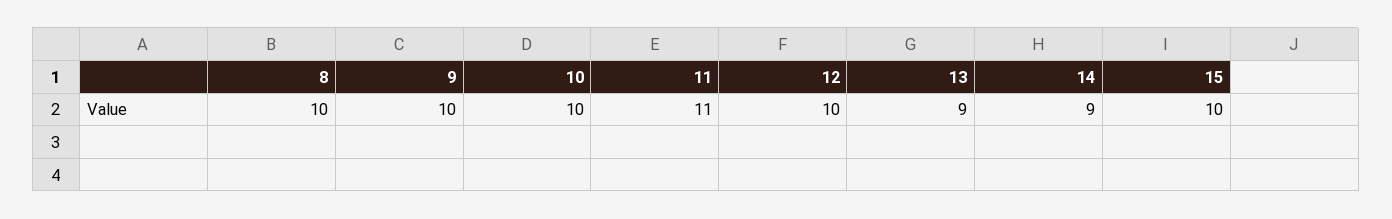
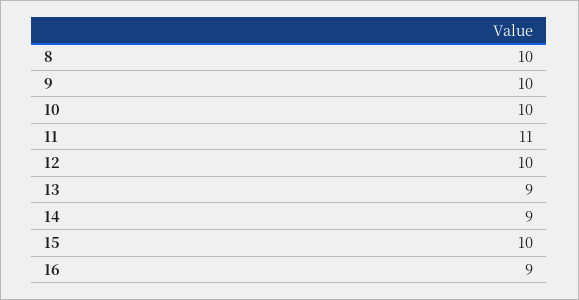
16: none -> 9

